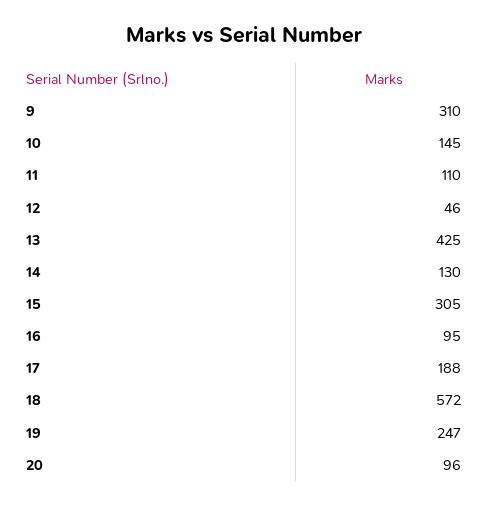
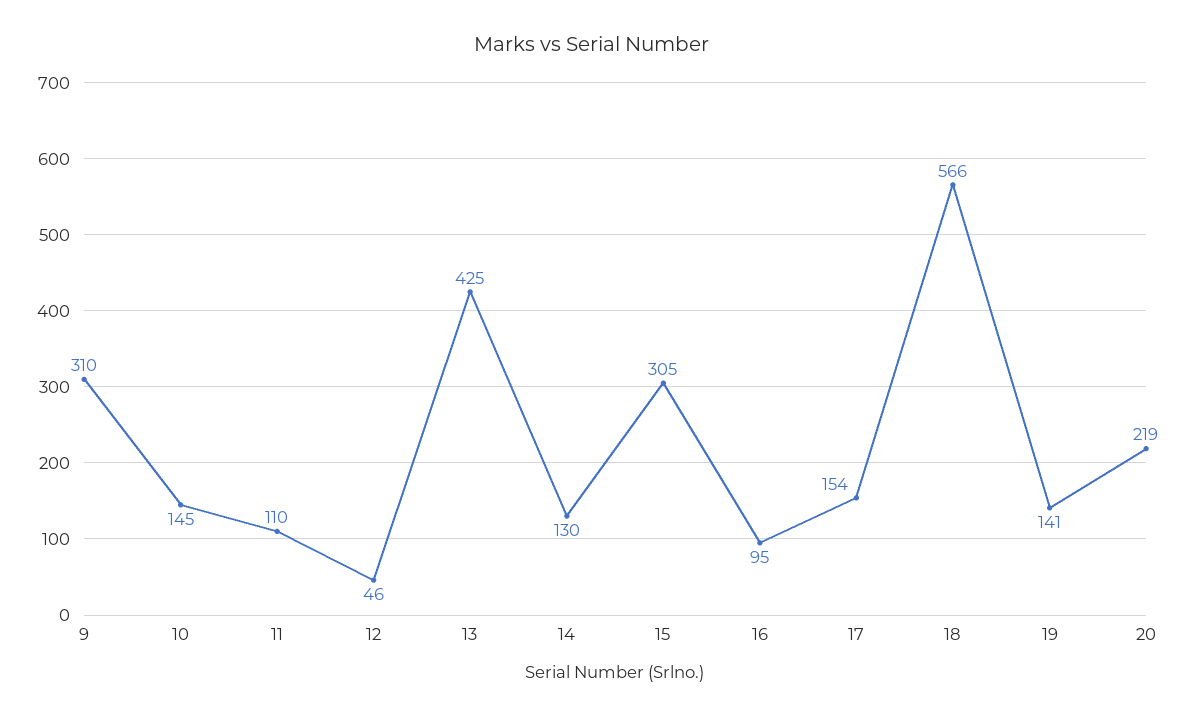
17: 188 -> 154
18: 572 -> 566
19: 247 -> 141
20: 96 -> 219

